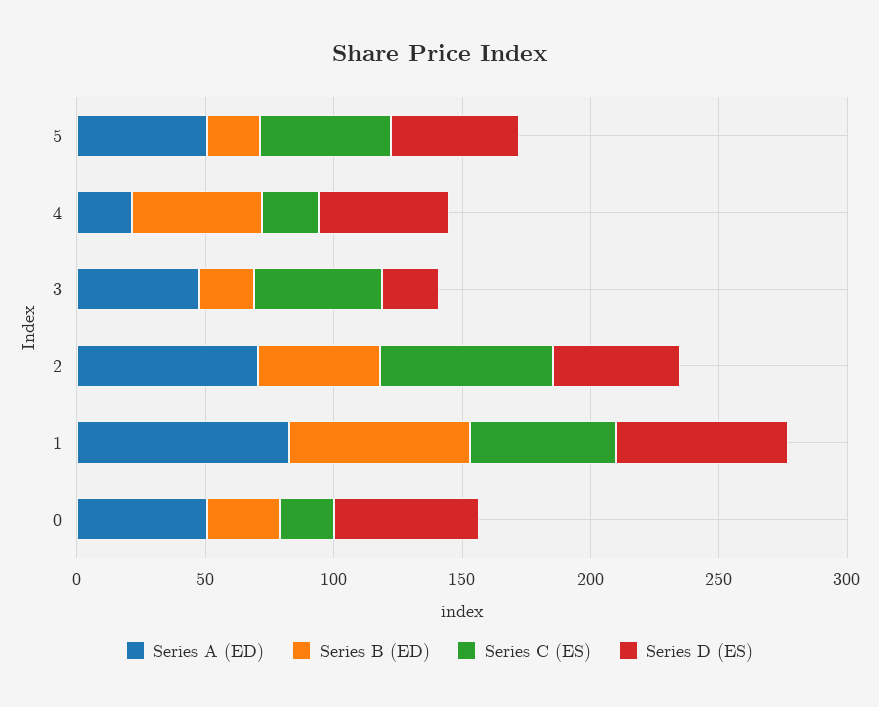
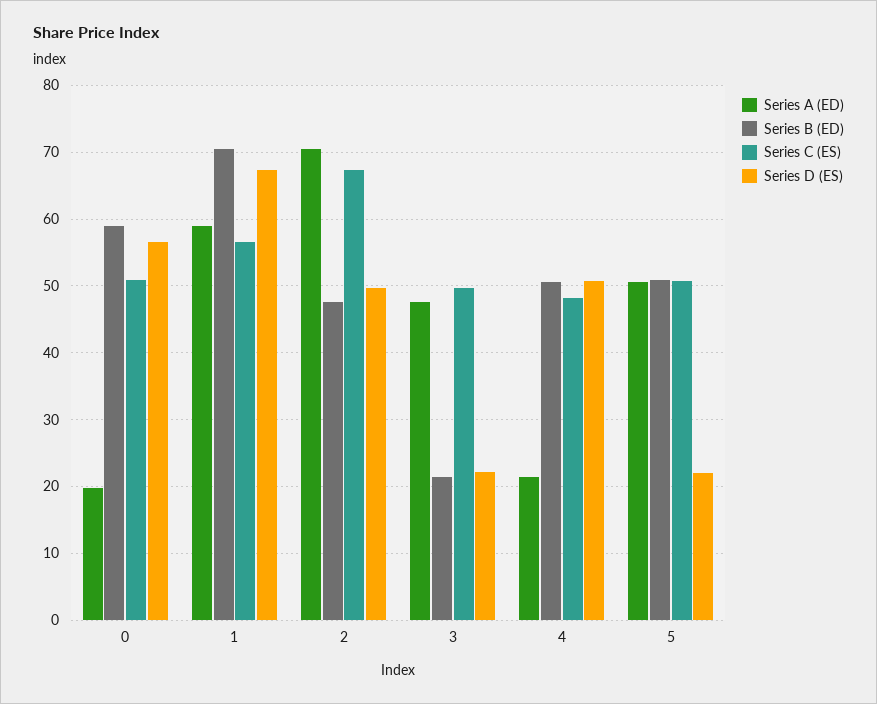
Series B (ED), 5: 20 -> 51
Series D (ES), 5: 50 -> 22
Series C (ES), 4: 20 -> 48
Series A (ED), 1: 80 -> 59
Series A (ED), 0: 50 -> 20
Series B (ED), 0: 30 -> 59
Series C (ES), 0: 20 -> 51

